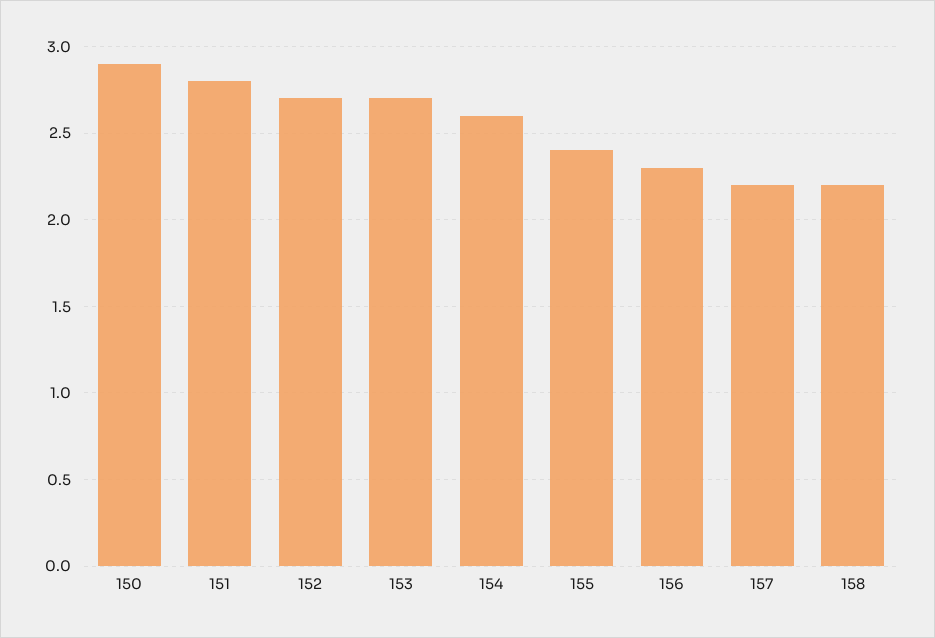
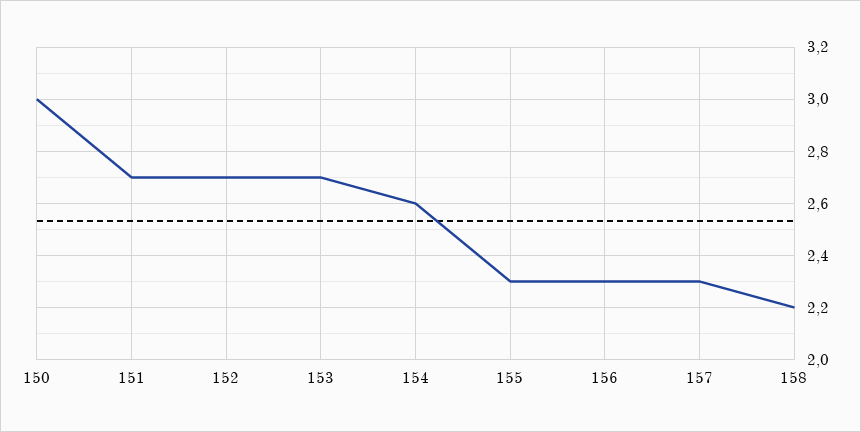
150: 2.9 -> 3
151: 2.8 -> 2.7
155: 2.4 -> 2.3
157: 2.2 -> 2.3

